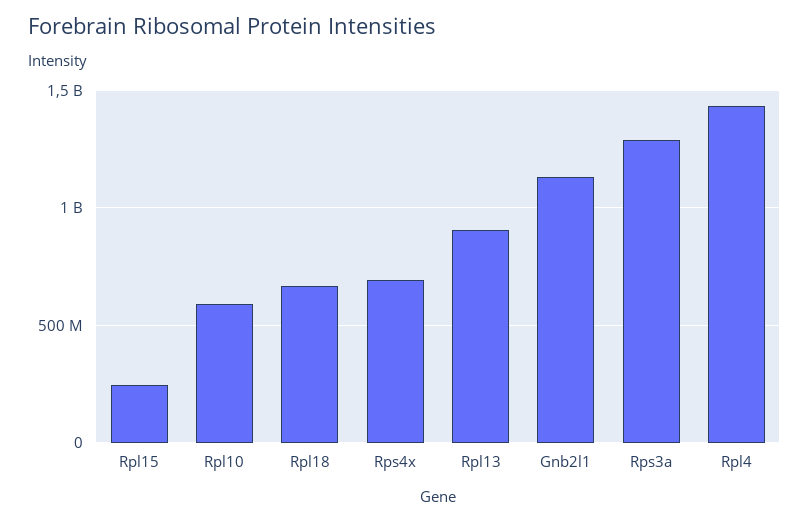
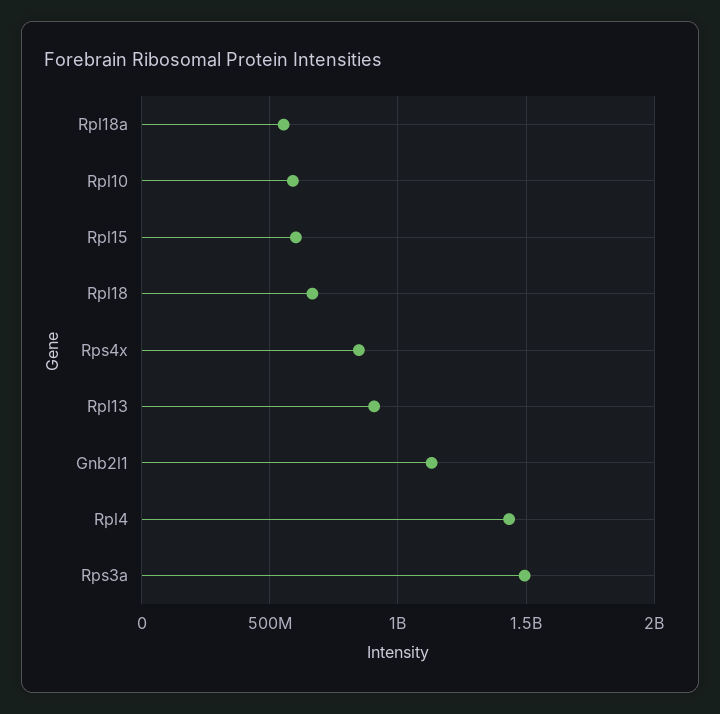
Rpl15: 250000000 -> 600000000
Rps4x: 700000000 -> 850000000
Rps3a: 1300000000 -> 1500000000
Rpl18a: none -> 550000000

